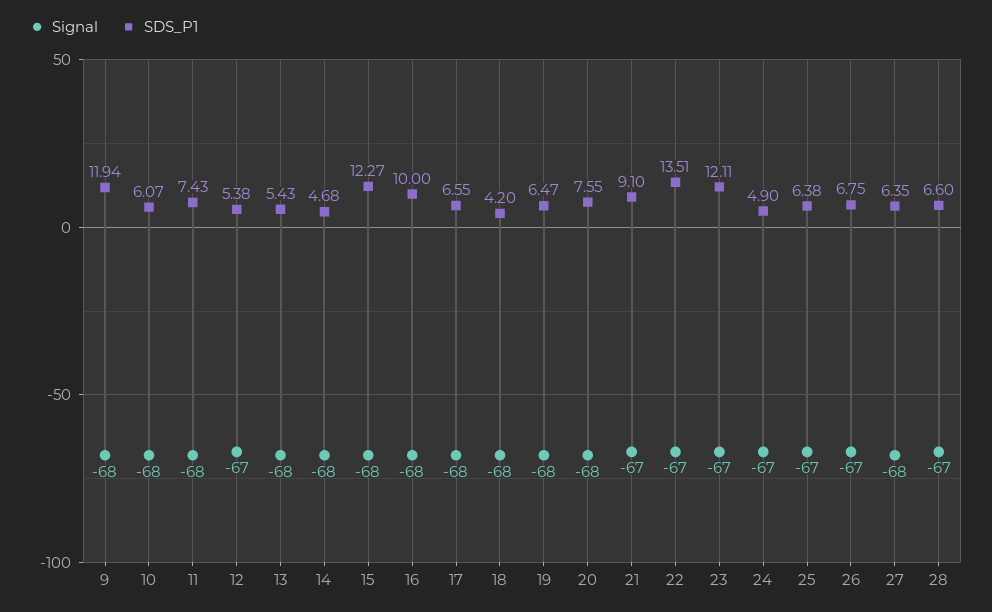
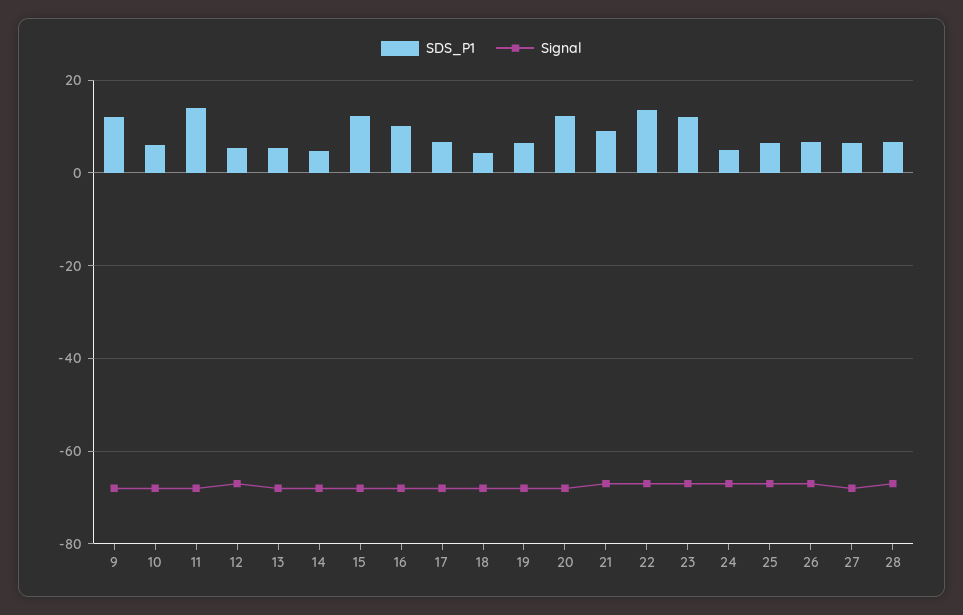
SDS_P1, 11: 7.43 -> 14
SDS_P1, 20: 7.55 -> 12

